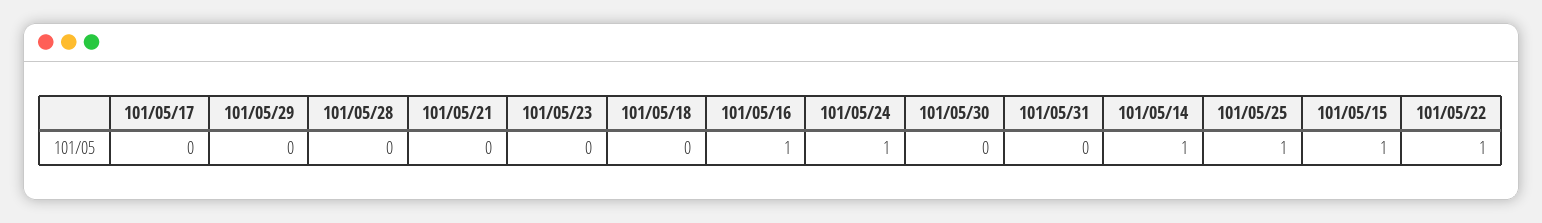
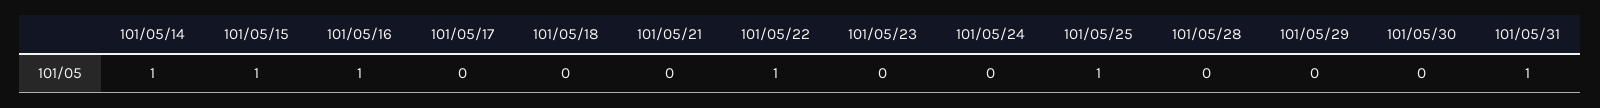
101/05/24: 1 -> 0
101/05/31: 0 -> 1

